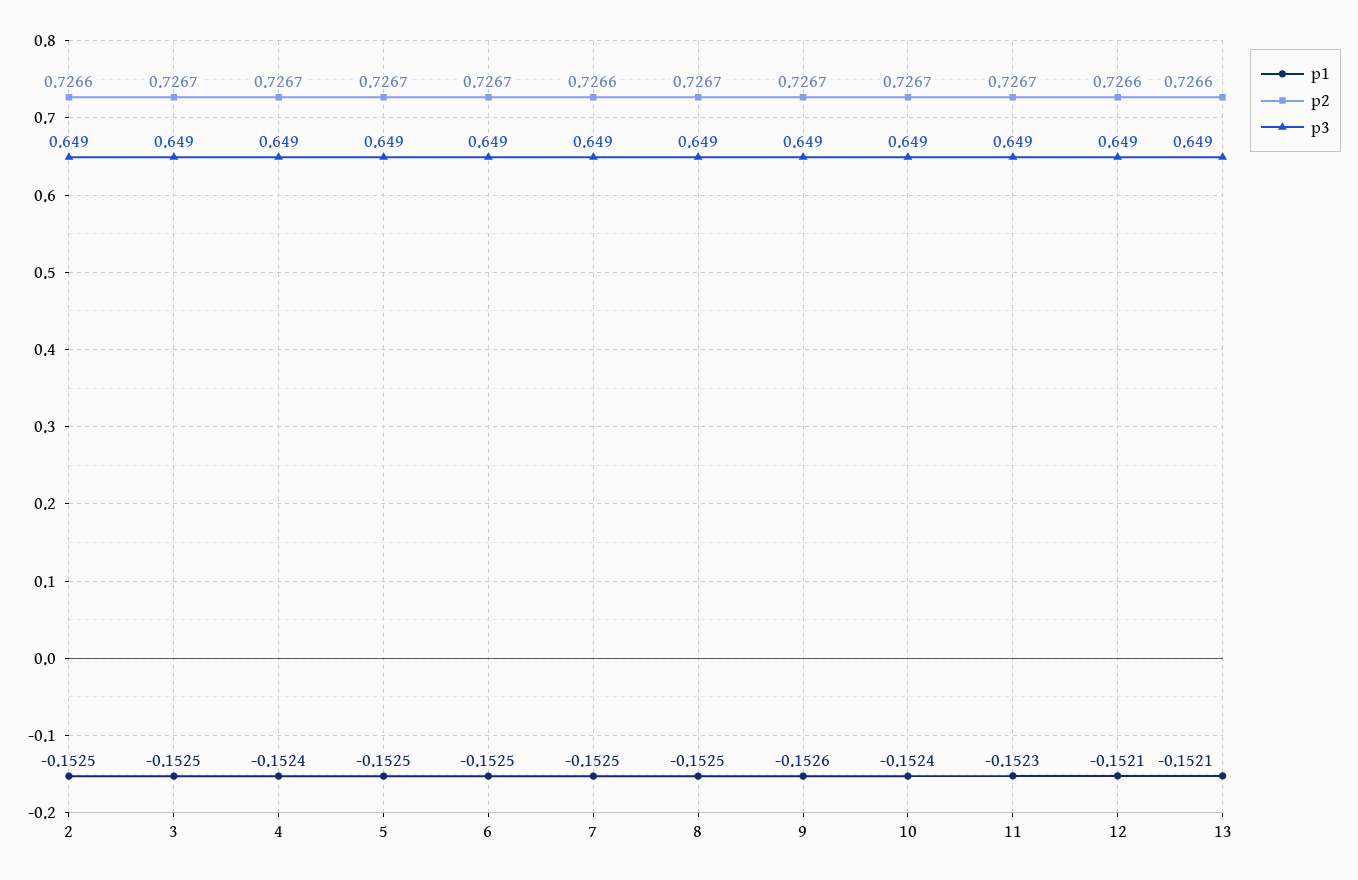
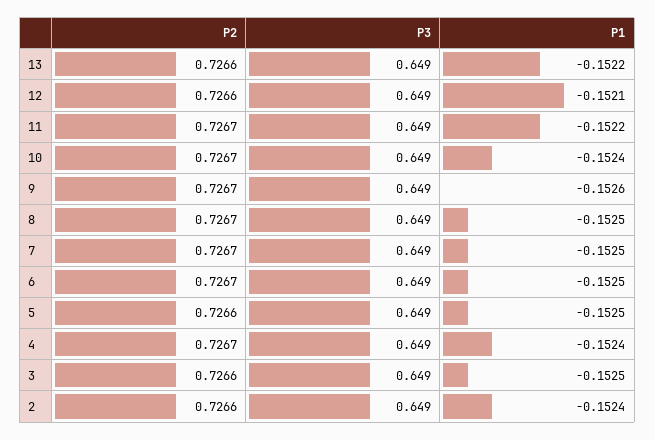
p1, 2: -0.1525 -> -0.1524
p2, 3: 0.7267 -> 0.7266
p2, 5: 0.7267 -> 0.7266
p2, 7: 0.7266 -> 0.7267
p1, 11: -0.1523 -> -0.1522
p1, 13: -0.1521 -> -0.1522

